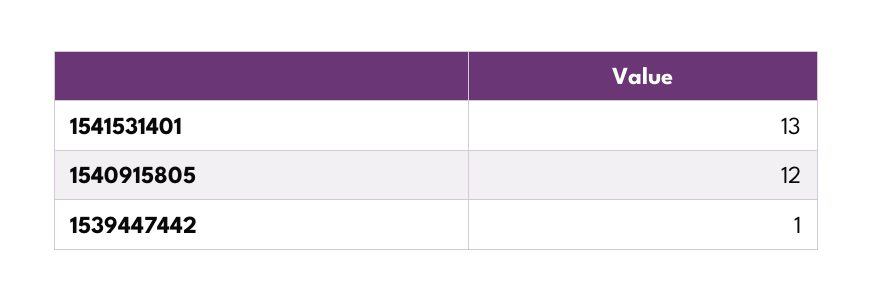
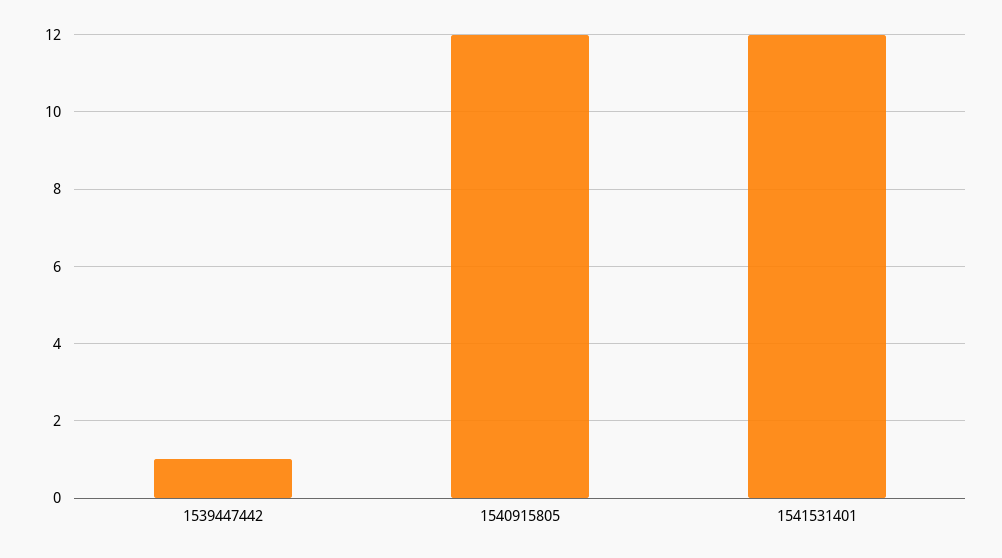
1541531401: 13 -> 12

